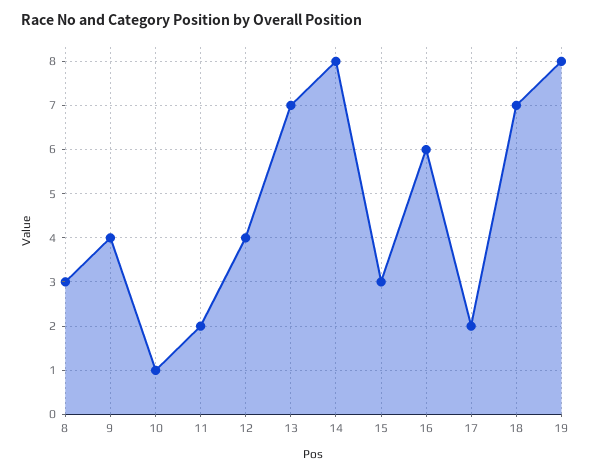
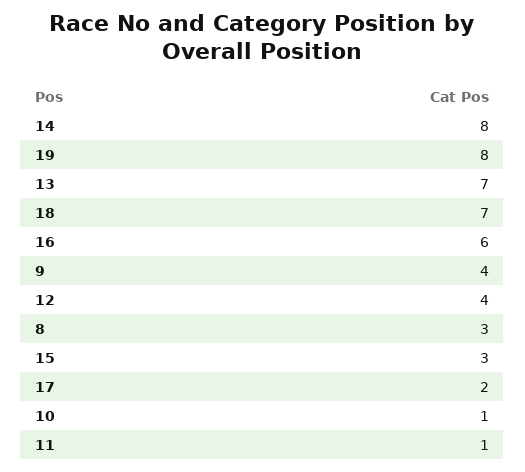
11: 2 -> 1

